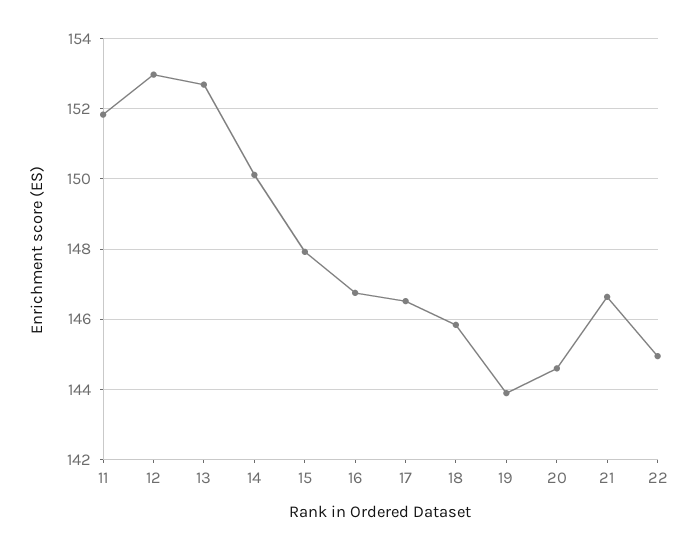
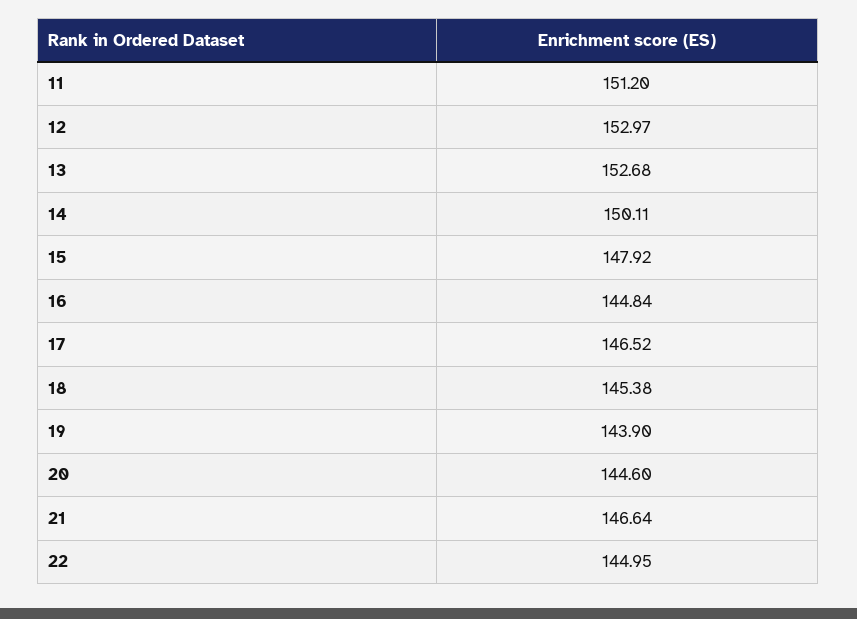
11: 151.8 -> 151.2
16: 146.8 -> 144.84
18: 145.8 -> 145.38

